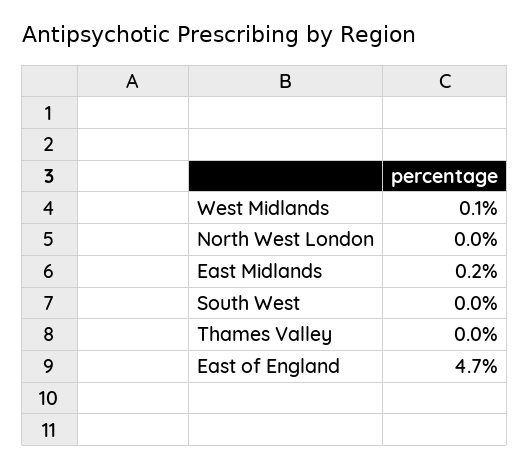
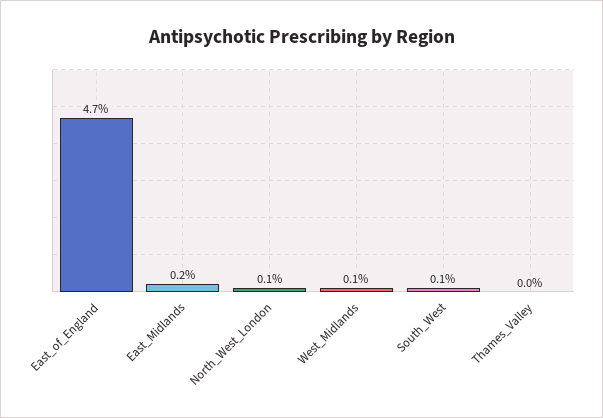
North West London: 0 -> 0.1
South West: 0 -> 0.1

